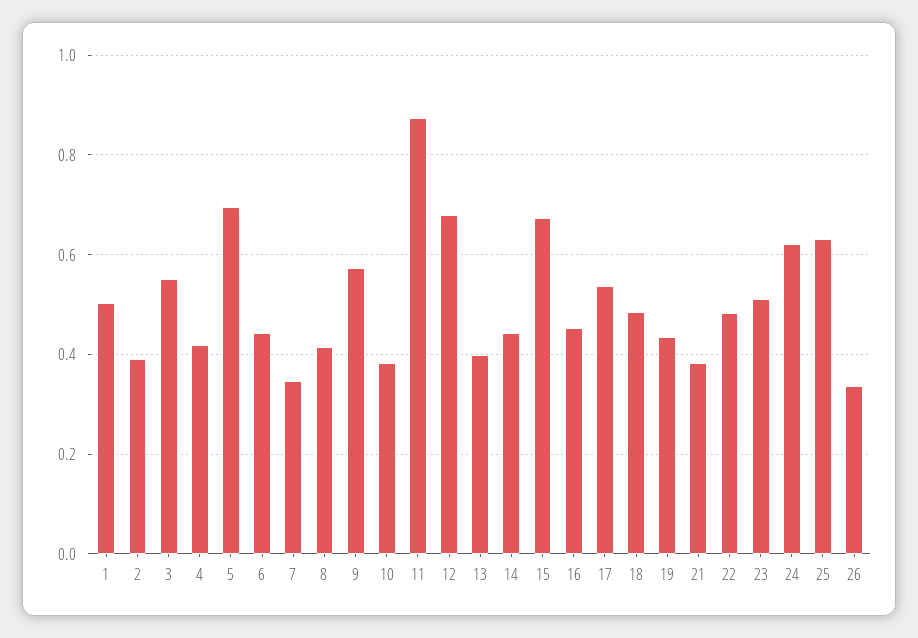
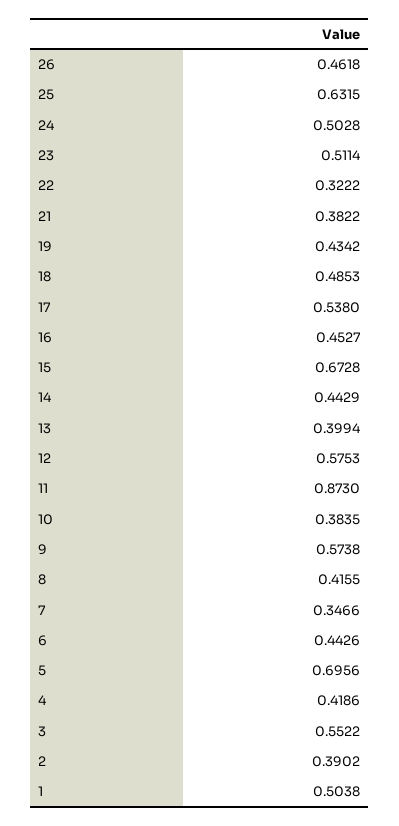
12: 0.68 -> 0.5753
22: 0.48 -> 0.3222
24: 0.62 -> 0.5028
26: 0.34 -> 0.4618

